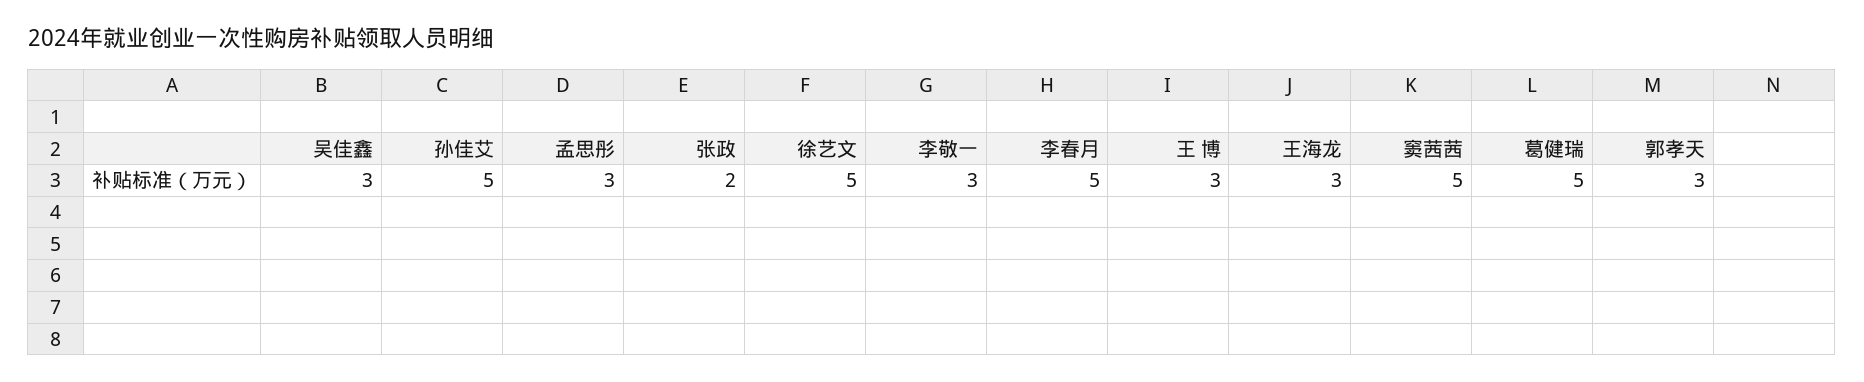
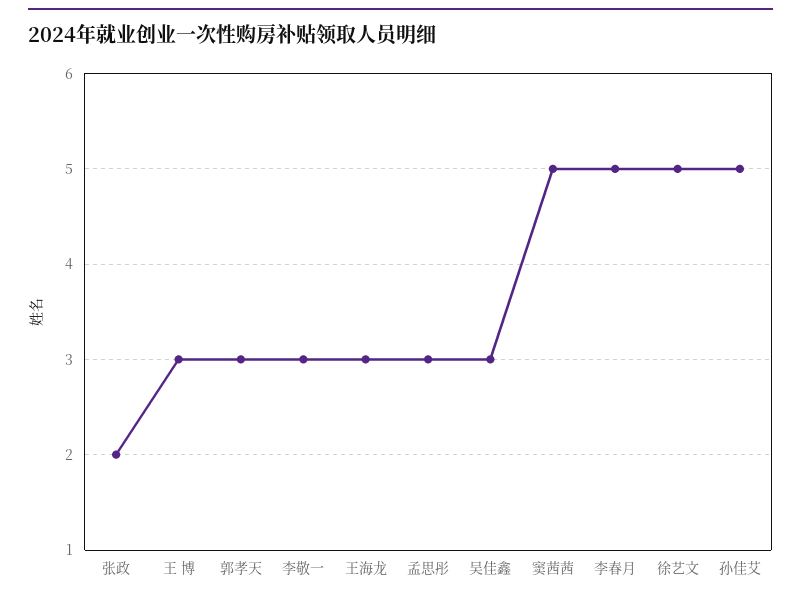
葛健瑞: 5 -> none

